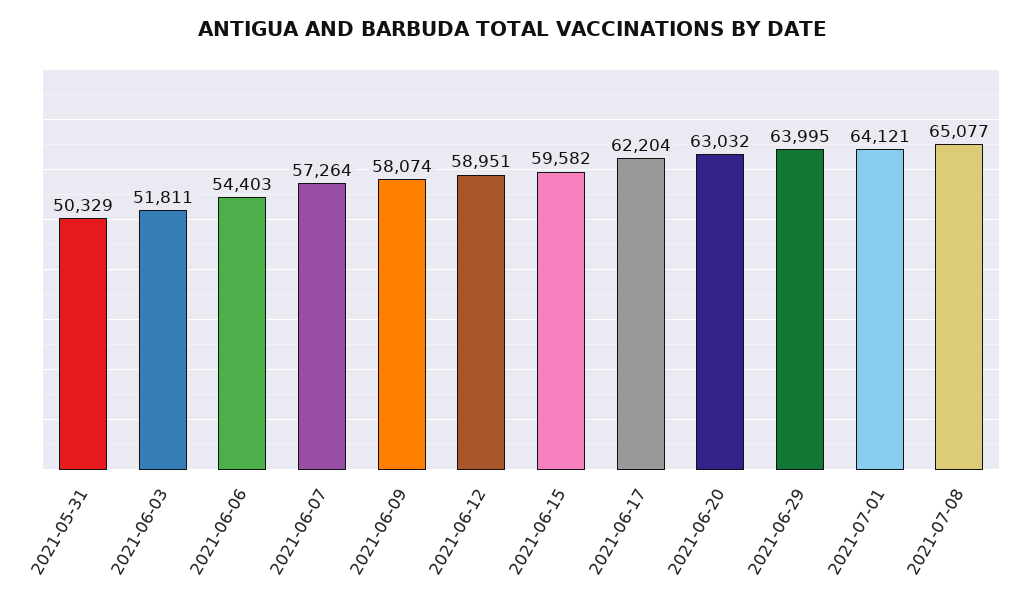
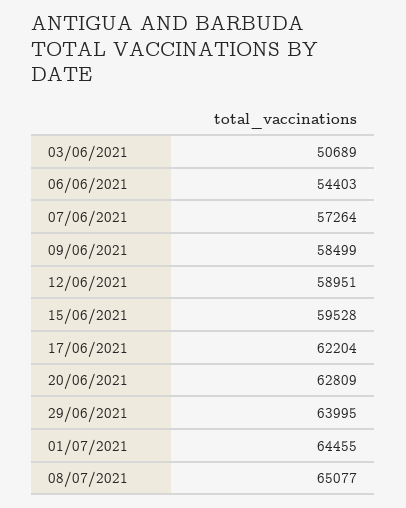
2021-05-31: 50329 -> none
2021-06-03: 51811 -> 50689
2021-06-09: 58074 -> 58499
2021-06-15: 59582 -> 59528
2021-06-20: 63032 -> 62809
2021-07-01: 64121 -> 64455

